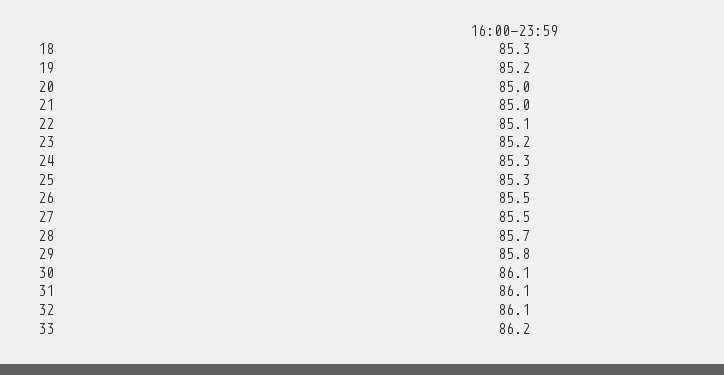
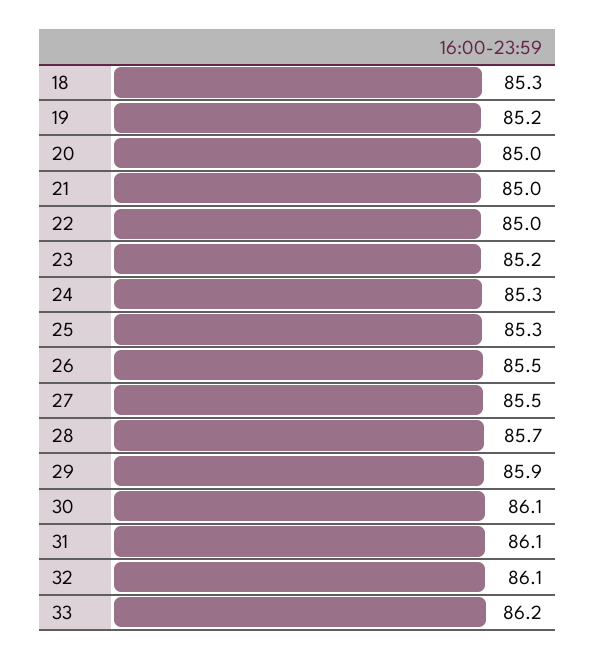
22: 85.1 -> 85
29: 85.8 -> 85.9

